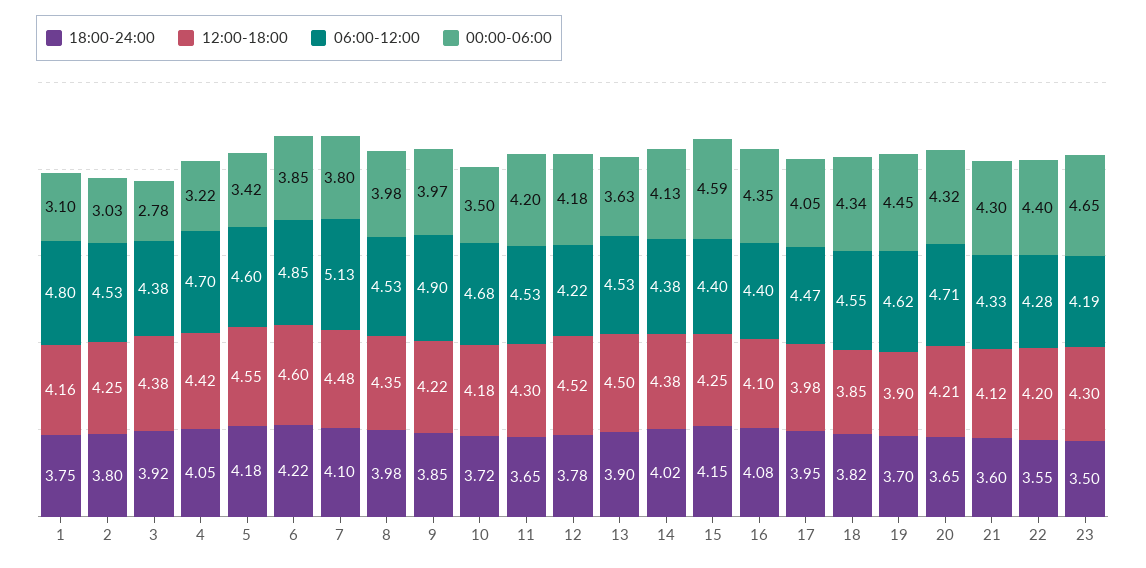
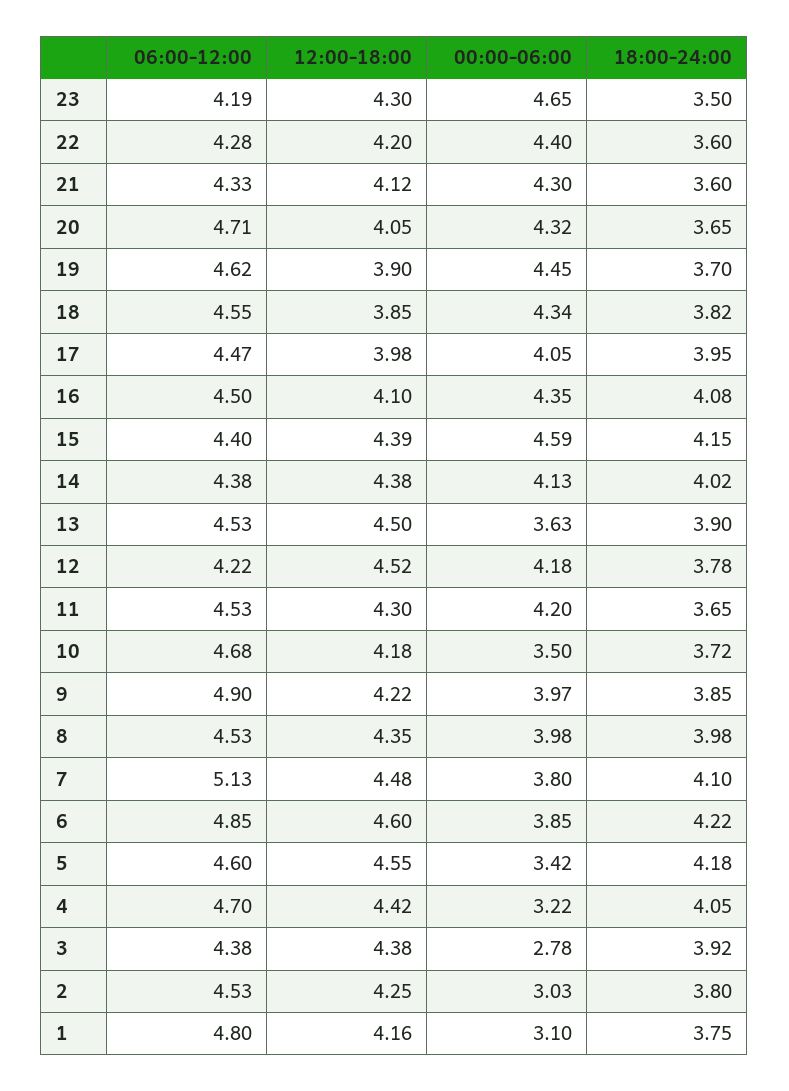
12:00-18:00, 15: 4.25 -> 4.39
06:00-12:00, 16: 4.4 -> 4.5
12:00-18:00, 20: 4.21 -> 4.05
18:00-24:00, 22: 3.55 -> 3.6

